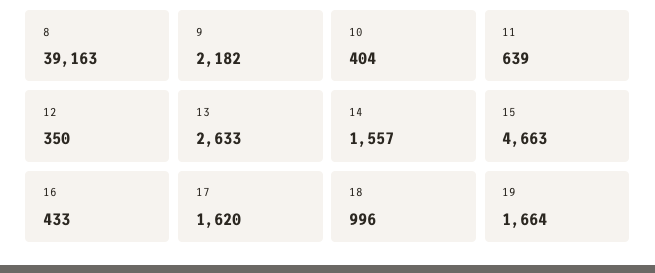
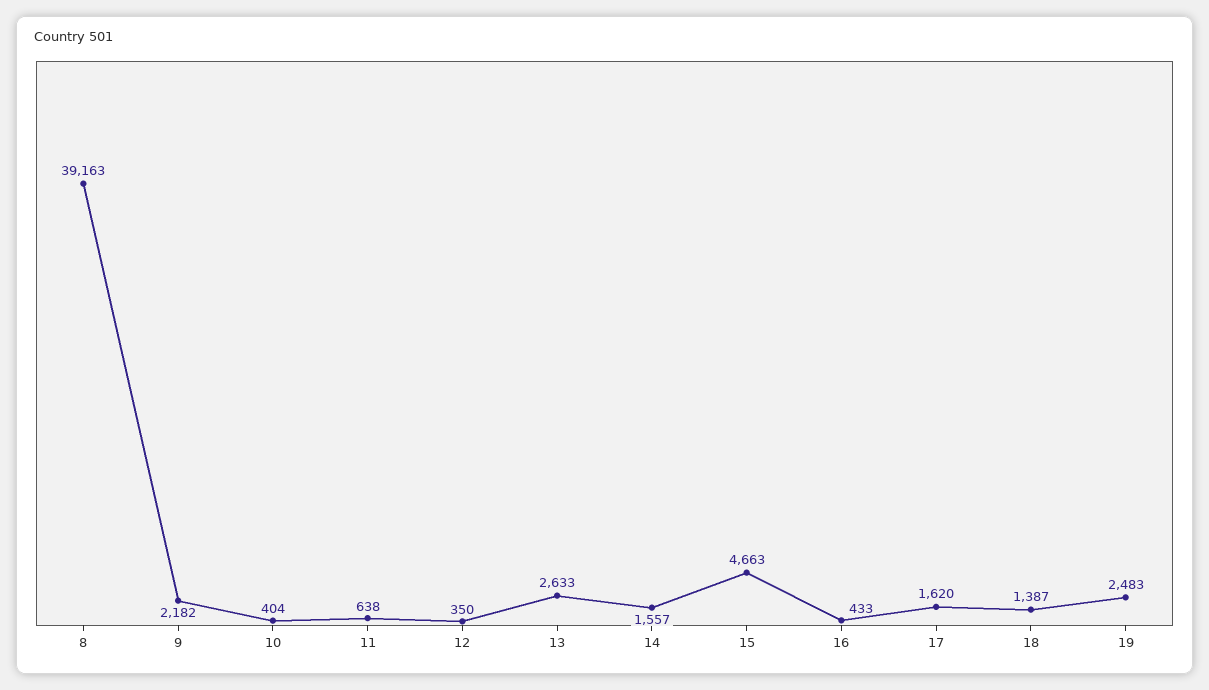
11: 639 -> 638
18: 996 -> 1387
19: 1664 -> 2483

